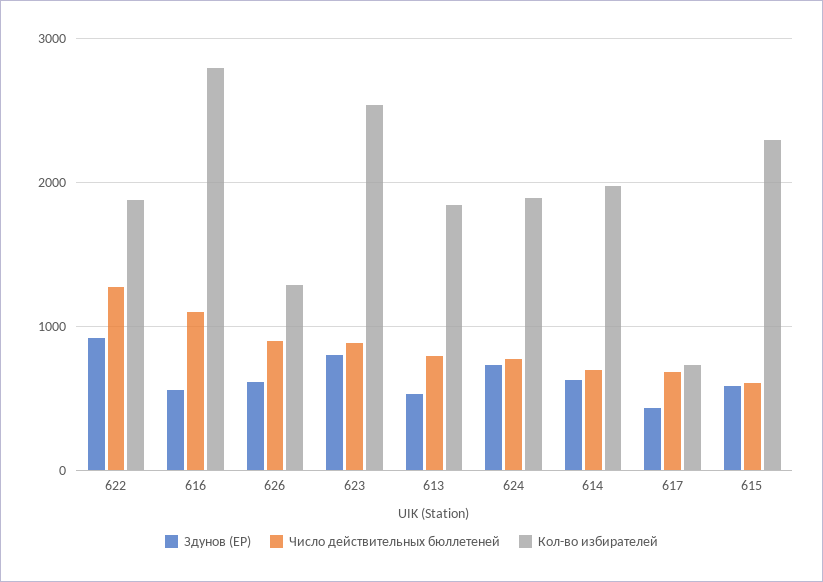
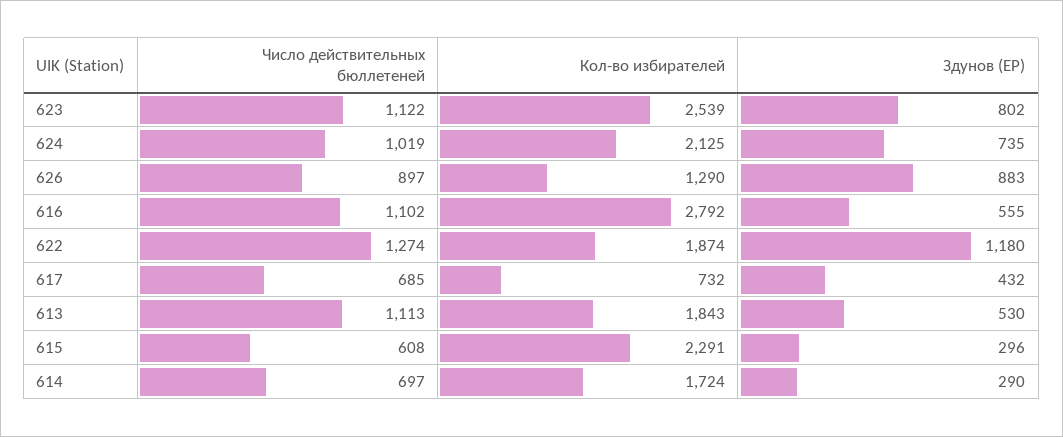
Здунов (ЕР), 622: 900 -> 1180
Здунов (ЕР), 626: 600 -> 883
Число действительных бюллетеней, 623: 900 -> 1122
Число действительных бюллетеней, 613: 800 -> 1113
Число действительных бюллетеней, 624: 800 -> 1019
Кол-во избирателей, 624: 1900 -> 2125
Здунов (ЕР), 614: 600 -> 290
Кол-во избирателей, 614: 2000 -> 1724
Здунов (ЕР), 615: 600 -> 296

